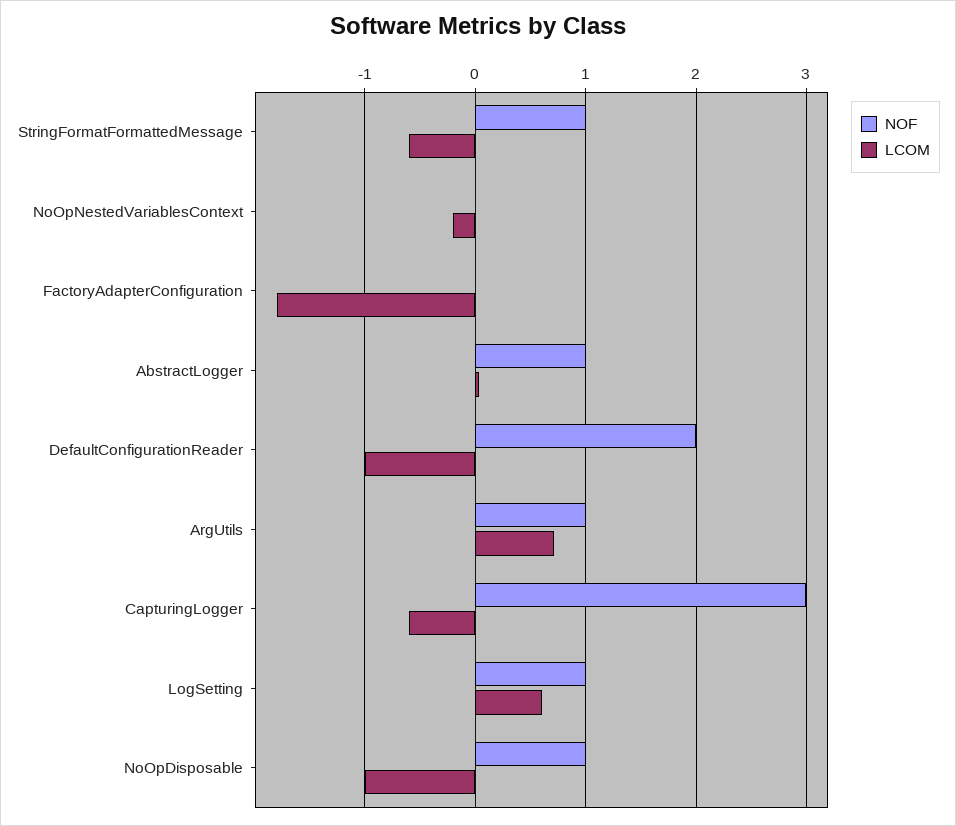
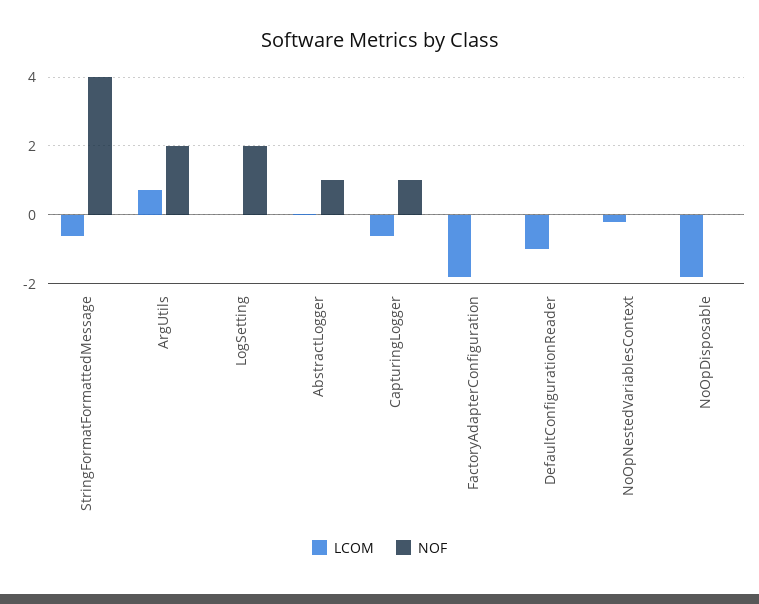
NOF, StringFormatFormattedMessage: 1 -> 4
NOF, DefaultConfigurationReader: 2 -> 0
NOF, ArgUtils: 1 -> 2
NOF, CapturingLogger: 3 -> 1
NOF, LogSetting: 1 -> 2
LCOM, LogSetting: 0.6 -> 0
NOF, NoOpDisposable: 1 -> 0
LCOM, NoOpDisposable: -1 -> -1.8

